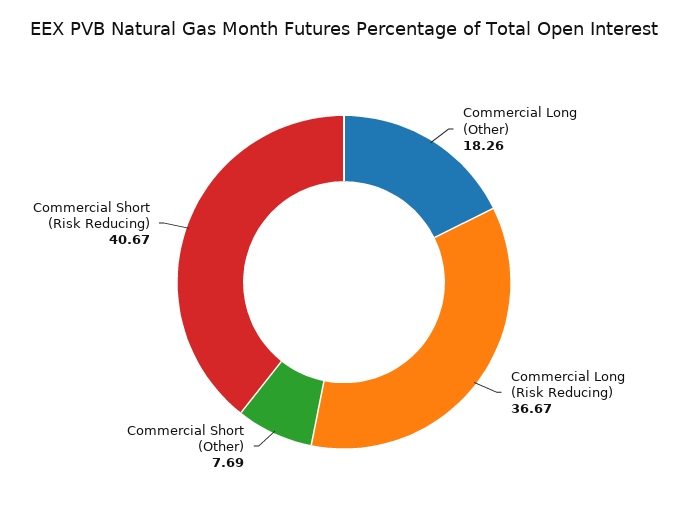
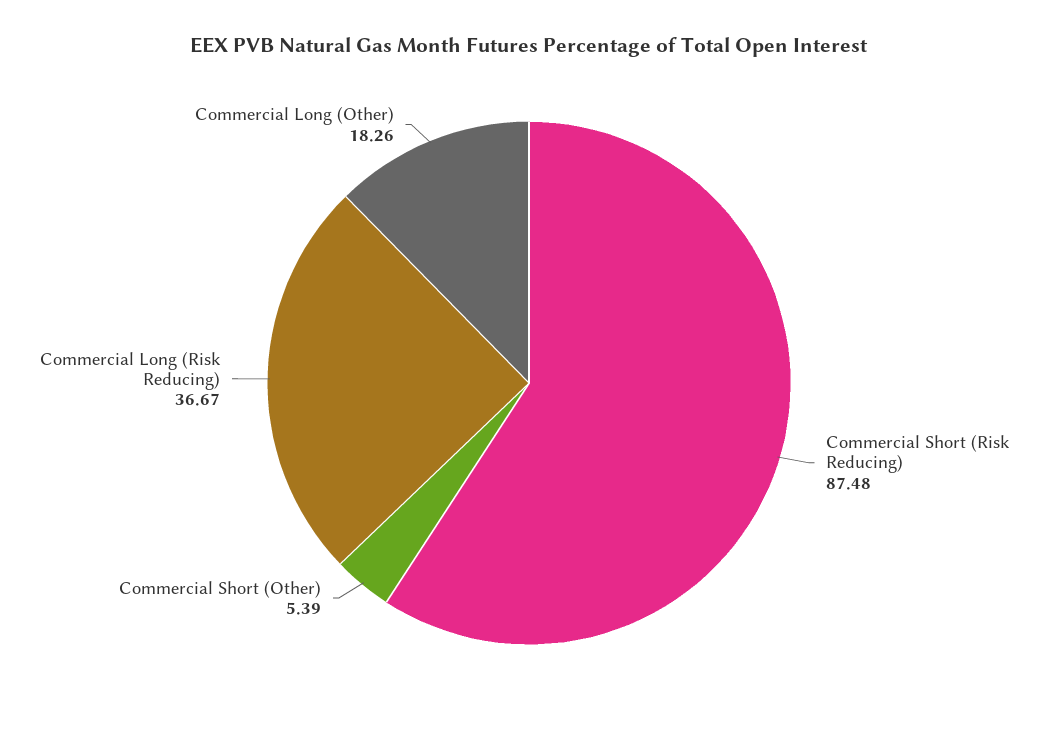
Commercial Short (Other): 7.69 -> 5.39
Commercial Short (Risk Reducing): 40.67 -> 87.48

